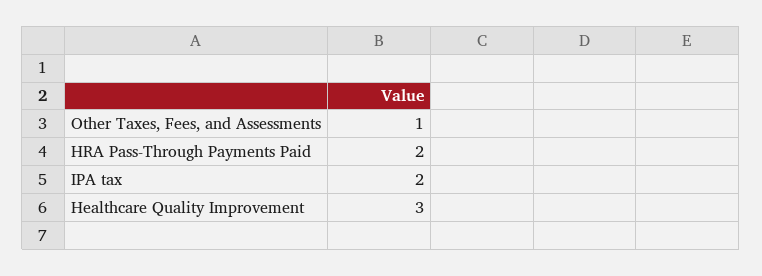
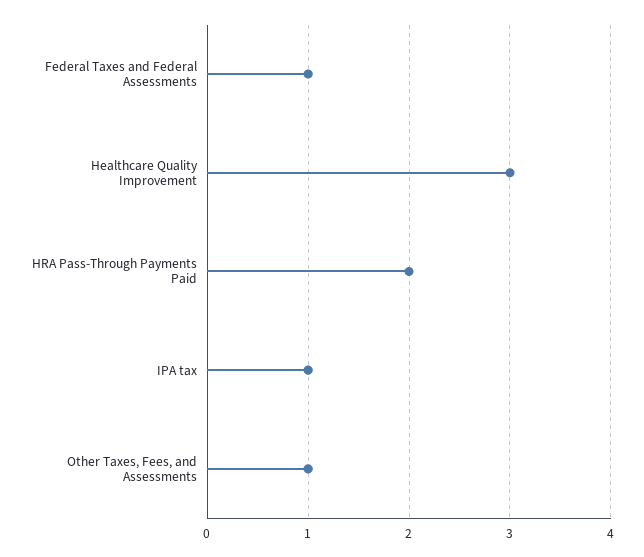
IPA tax: 2 -> 1
Federal Taxes and Federal Assessments: none -> 1

